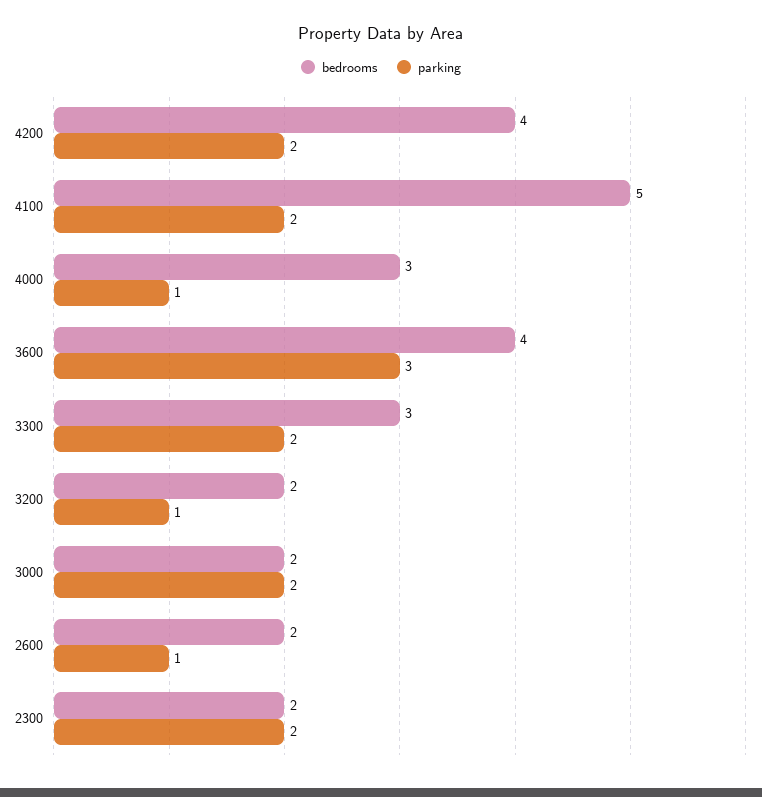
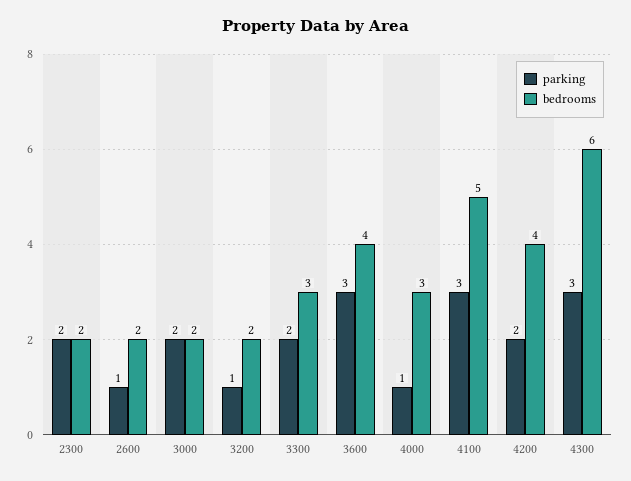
parking, 4100: 2 -> 3
parking, 4300: none -> 3
bedrooms, 4300: none -> 6

